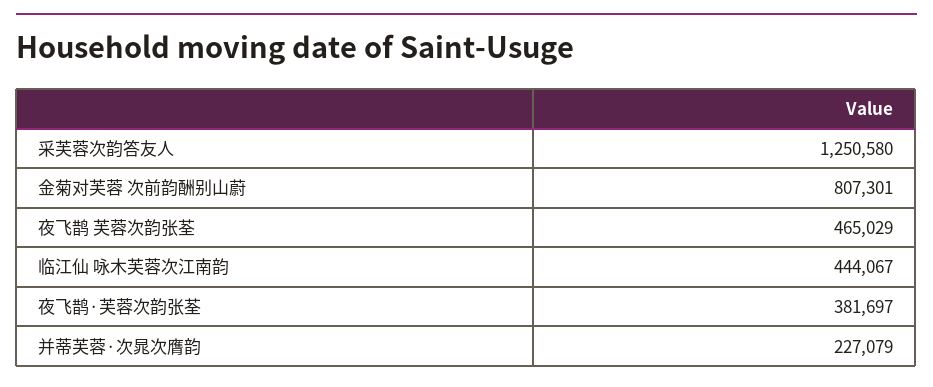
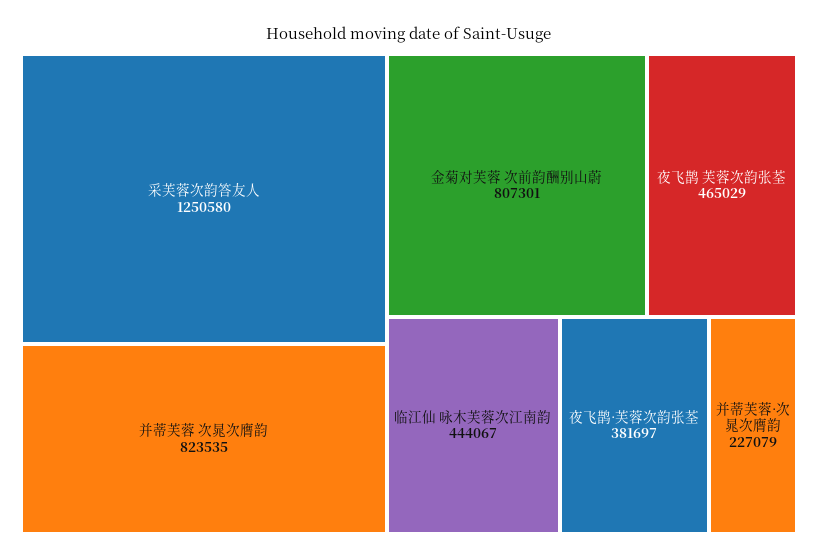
并蒂芙蓉 次晁次膺韵: none -> 823535

